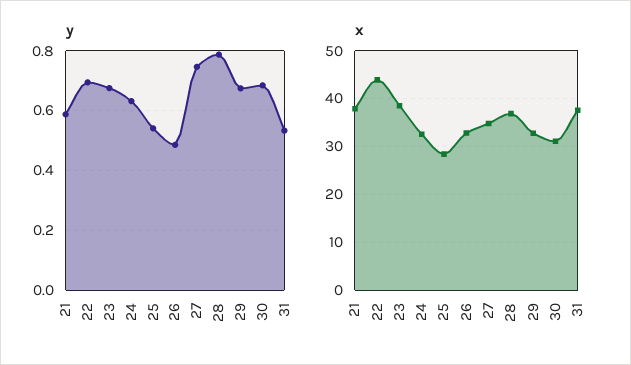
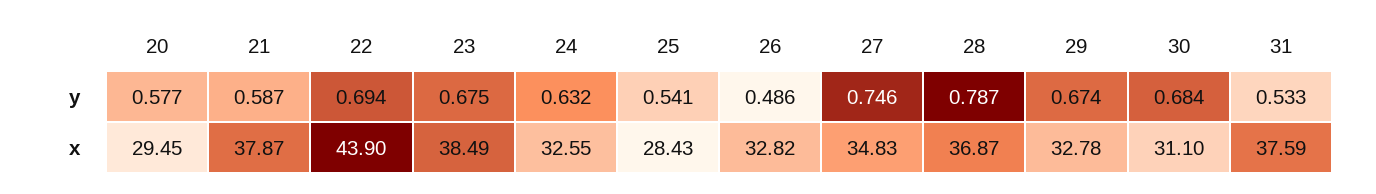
y, 20: none -> 0.577
x, 20: none -> 29.45

